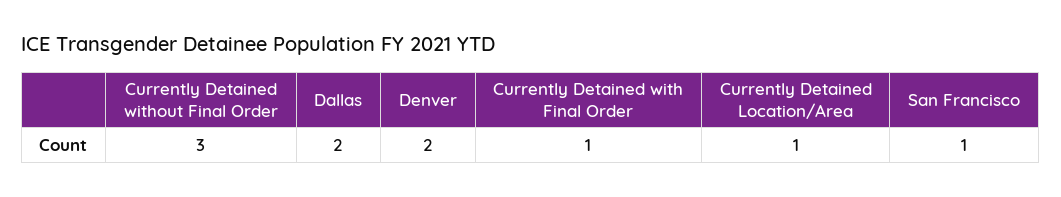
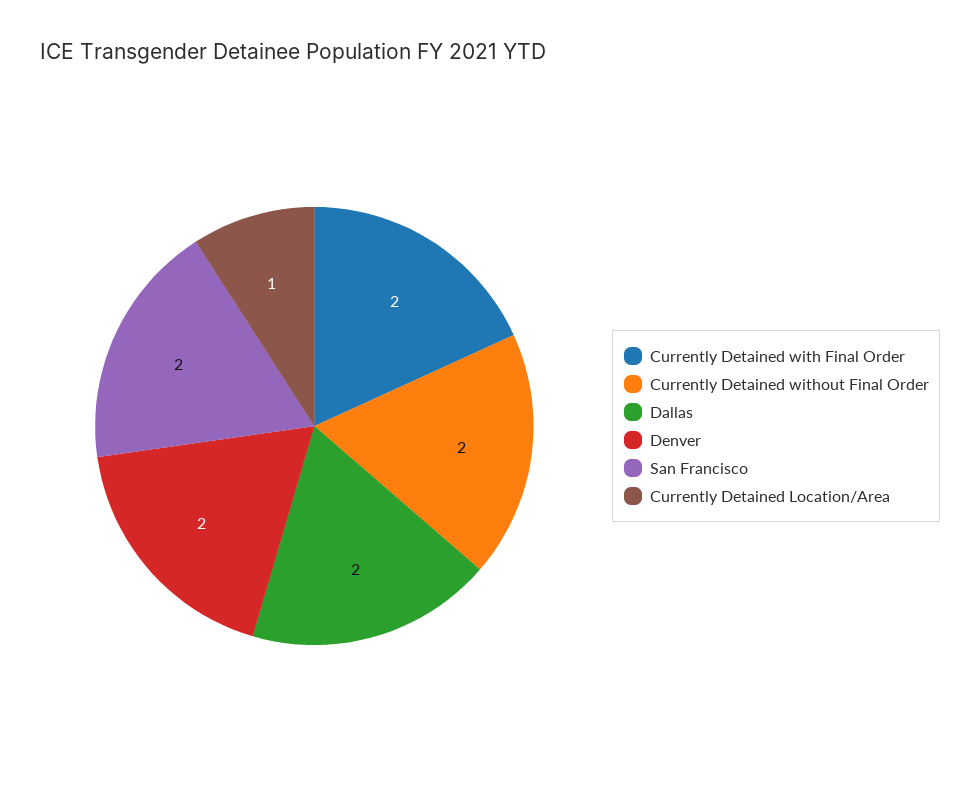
Currently Detained without Final Order: 3 -> 2
Currently Detained with Final Order: 1 -> 2
San Francisco: 1 -> 2

